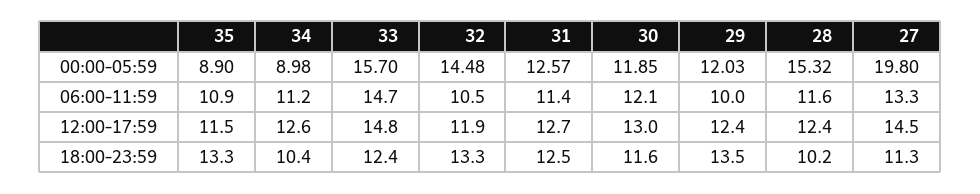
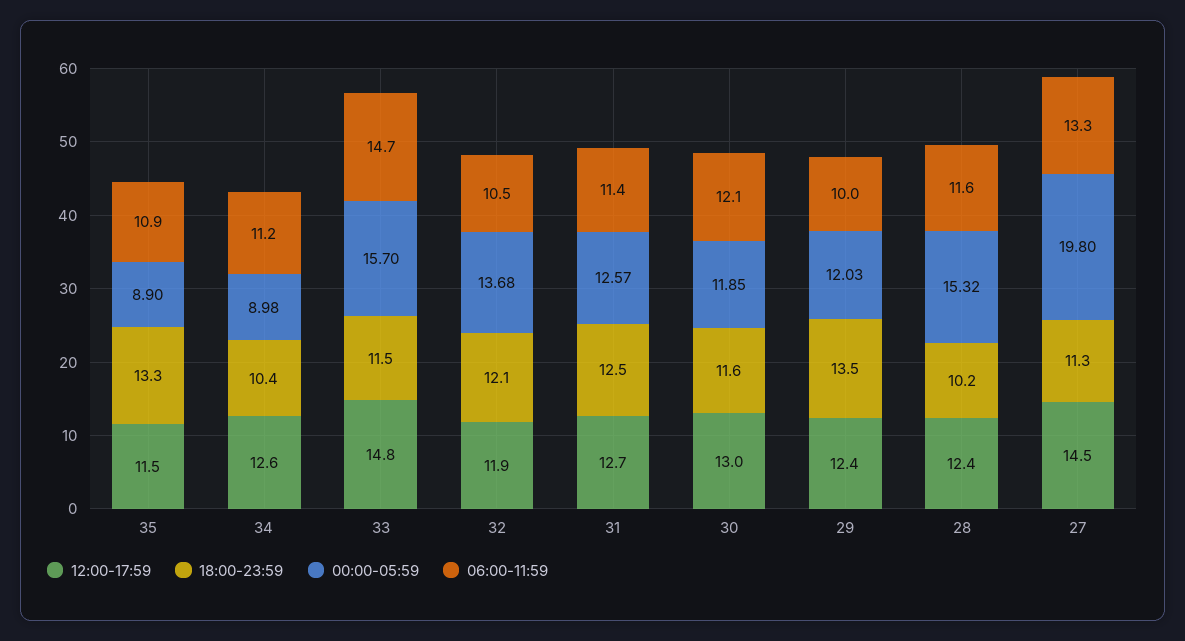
00:00-05:59, 32: 14.48 -> 13.68
18:00-23:59, 33: 12.4 -> 11.5
18:00-23:59, 32: 13.3 -> 12.1

